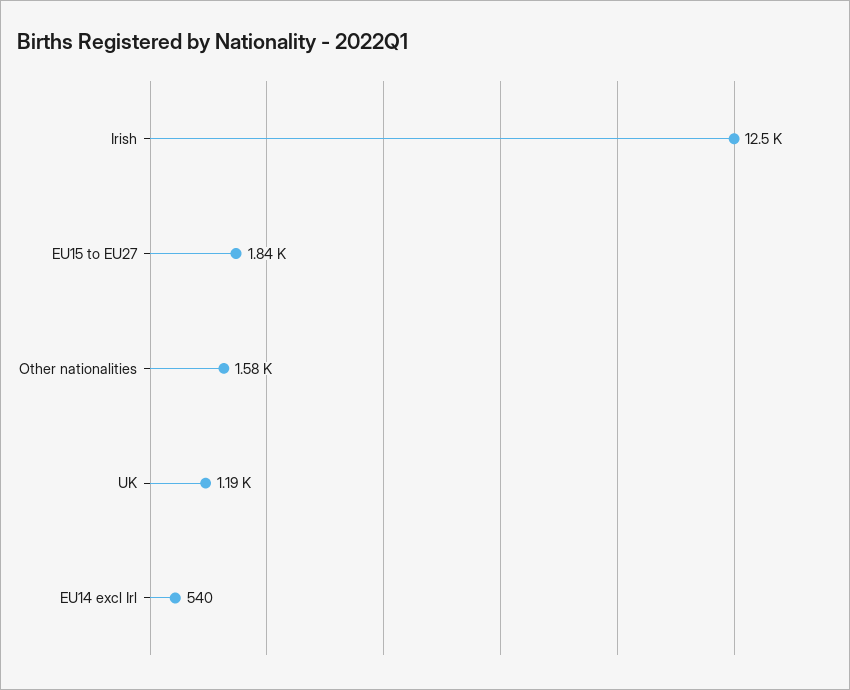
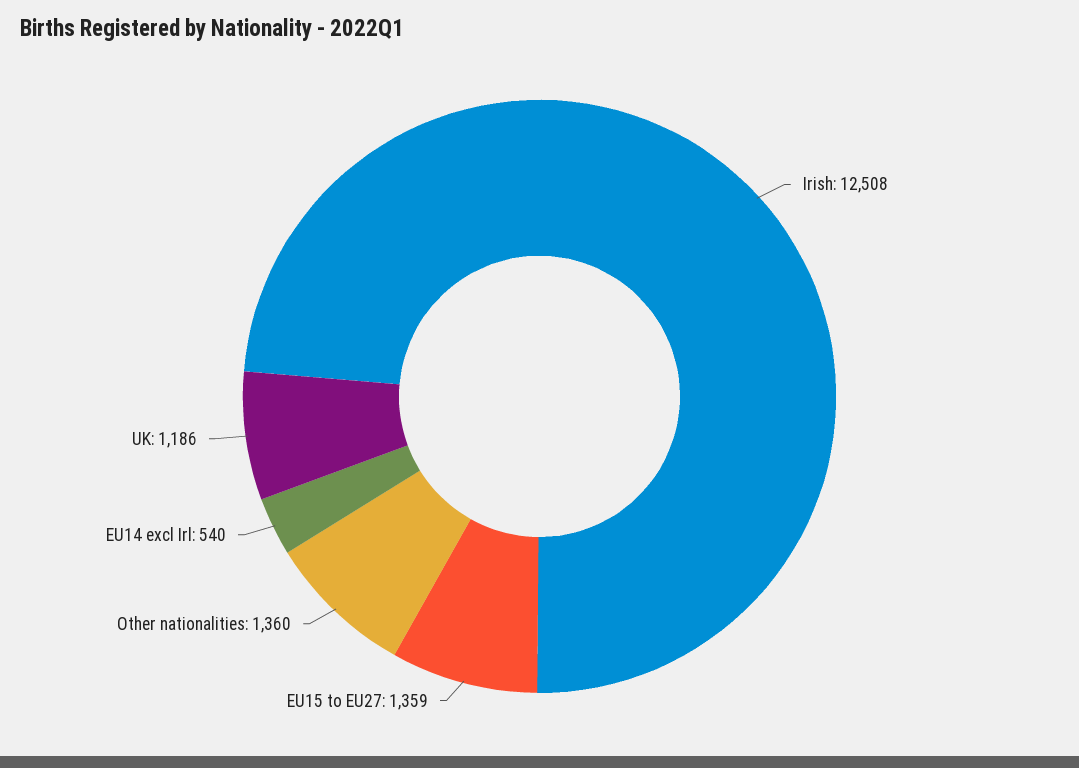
EU15 to EU27: 1840 -> 1359
Other nationalities: 1580 -> 1360

